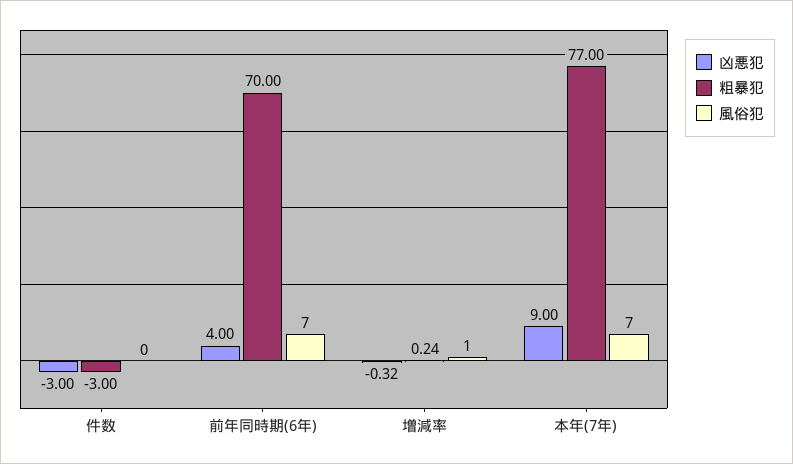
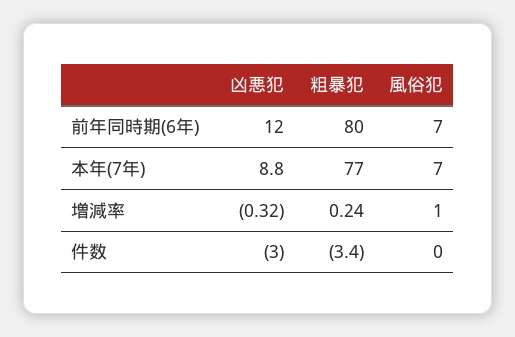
粗暴犯, 件数: -3 -> -3.4
凶悪犯, 前年同時期(6年): 4 -> 12
粗暴犯, 前年同時期(6年): 70 -> 80
凶悪犯, 本年(7年): 9 -> 8.8

